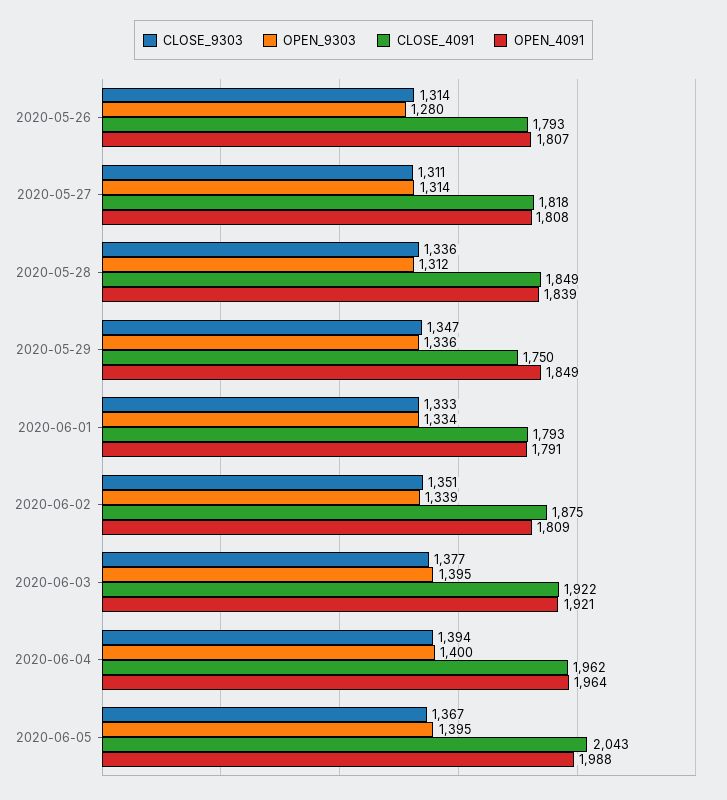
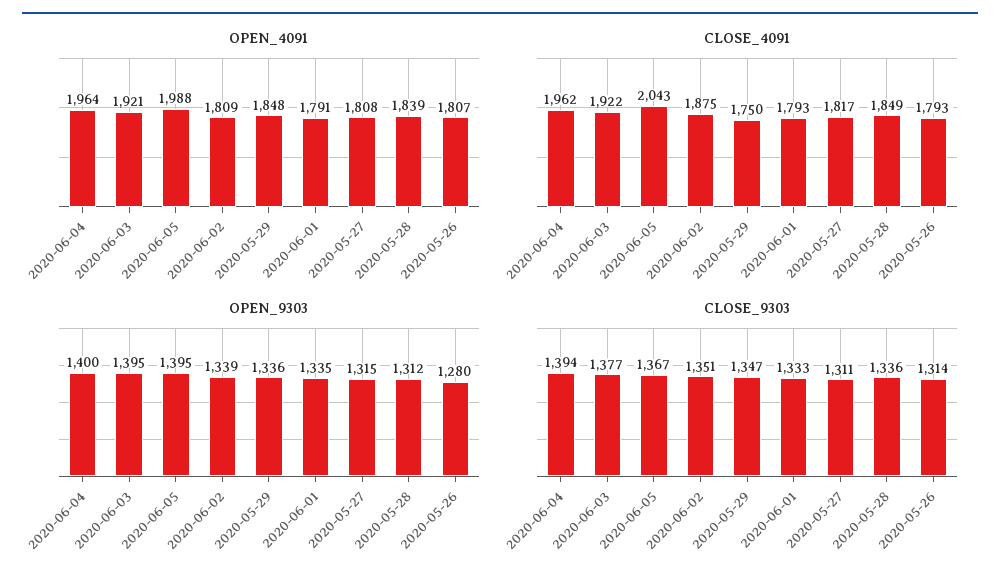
OPEN_9303, 2020-05-27: 1314 -> 1315
CLOSE_4091, 2020-05-27: 1818 -> 1817
OPEN_4091, 2020-05-29: 1849 -> 1848
OPEN_9303, 2020-06-01: 1334 -> 1335

